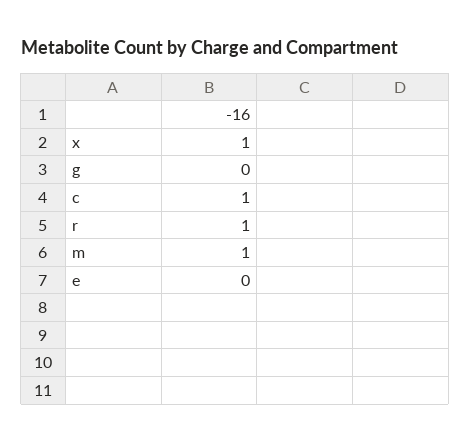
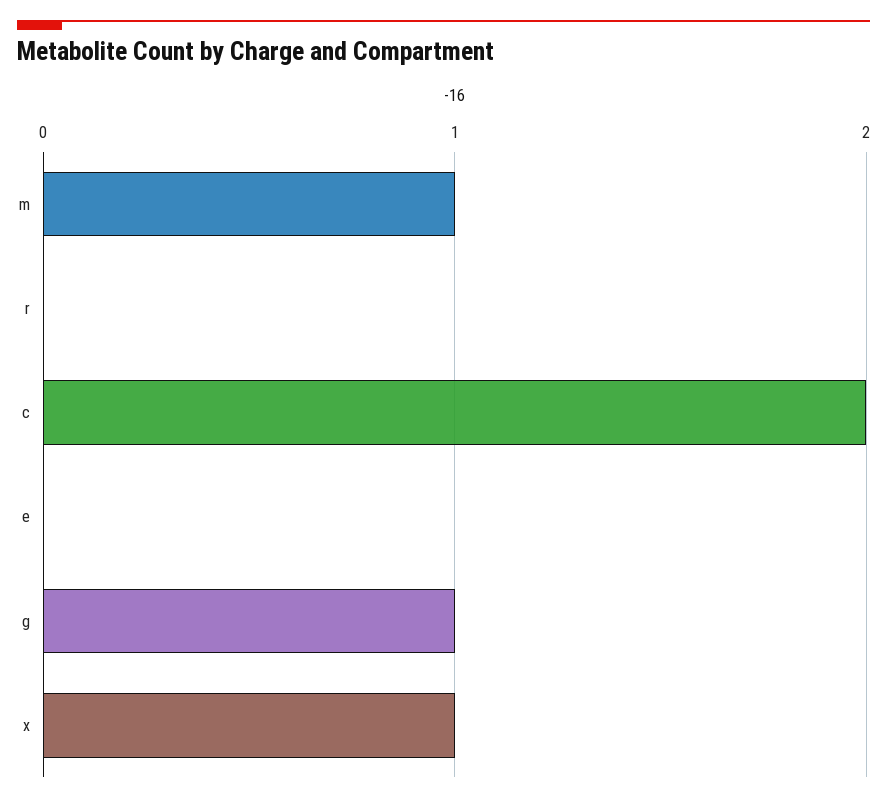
g: 0 -> 1
c: 1 -> 2
r: 1 -> 0

